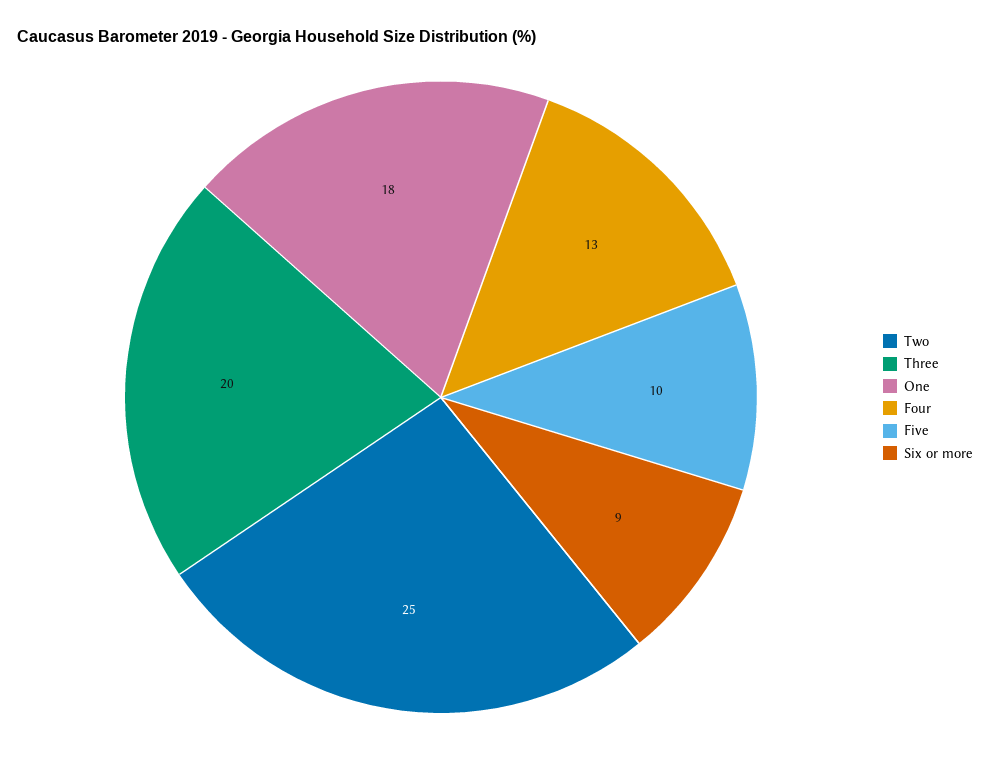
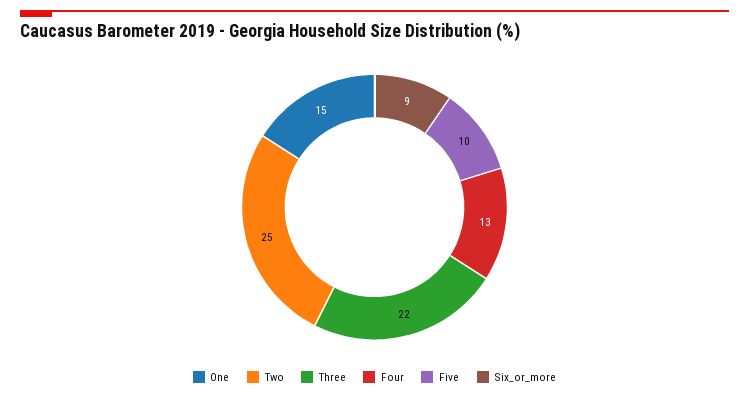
Three: 20 -> 22
One: 18 -> 15

